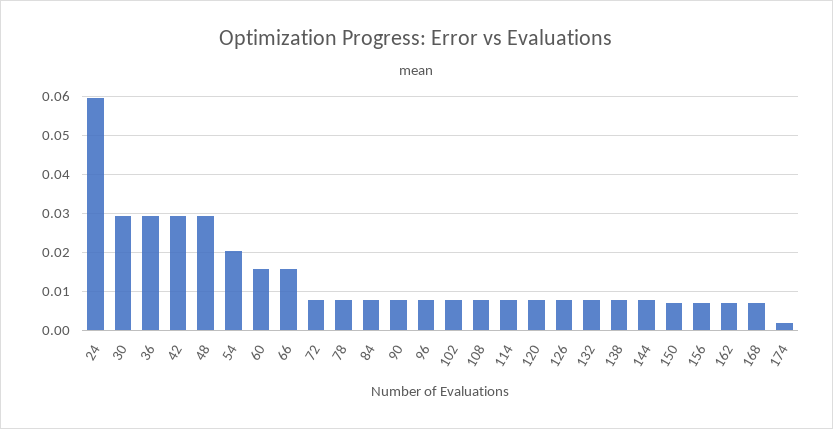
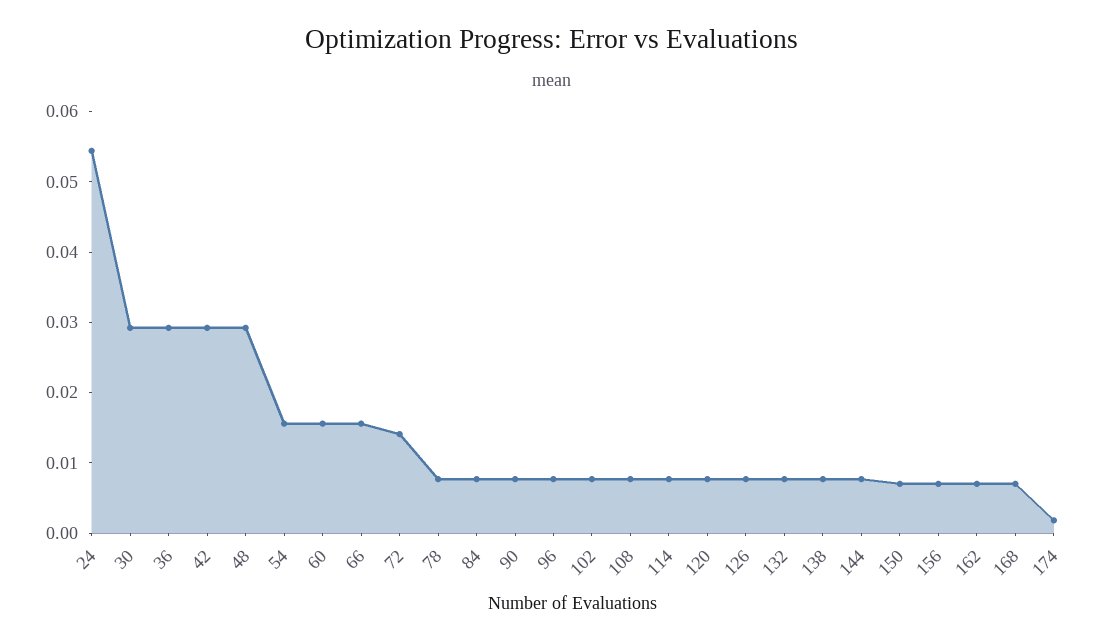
24: 0.06 -> 0.054
54: 0.02 -> 0.016
72: 0.008 -> 0.014

